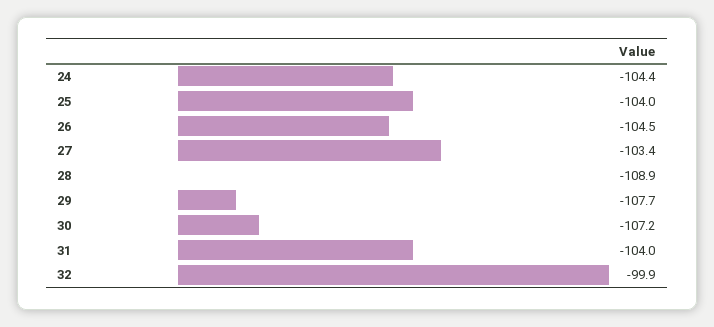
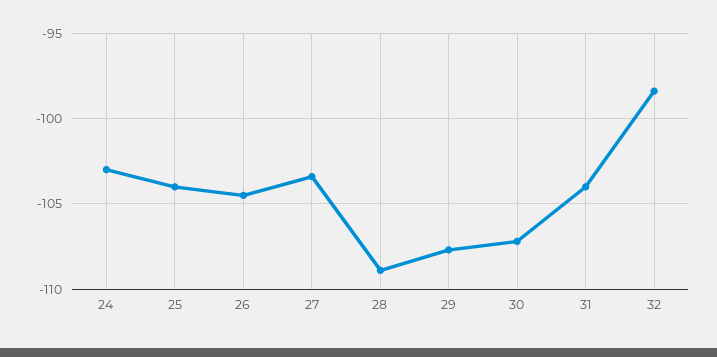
24: -104.4 -> -103
32: -99.9 -> -98.5

